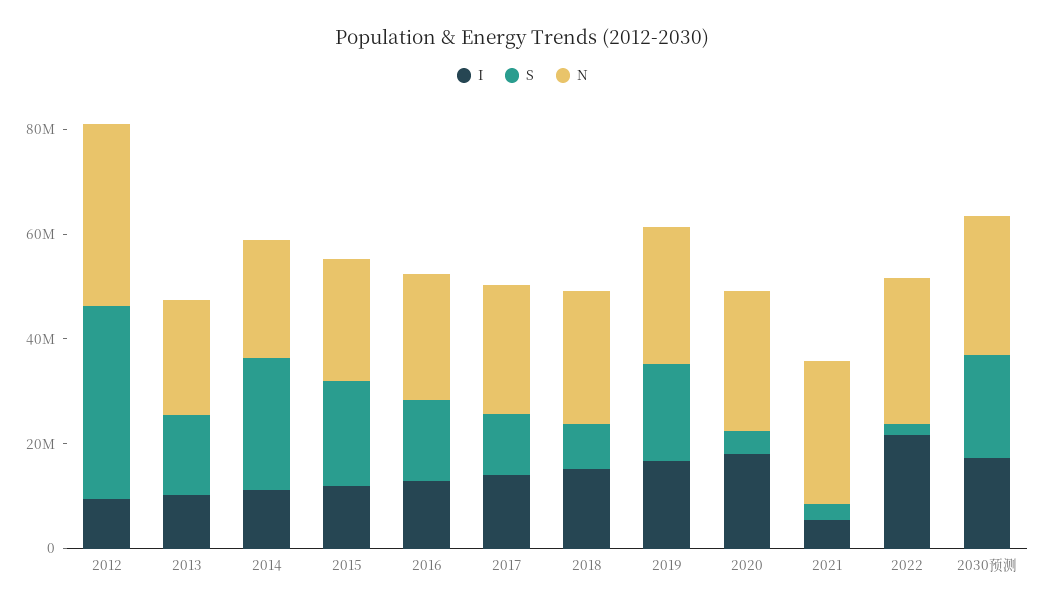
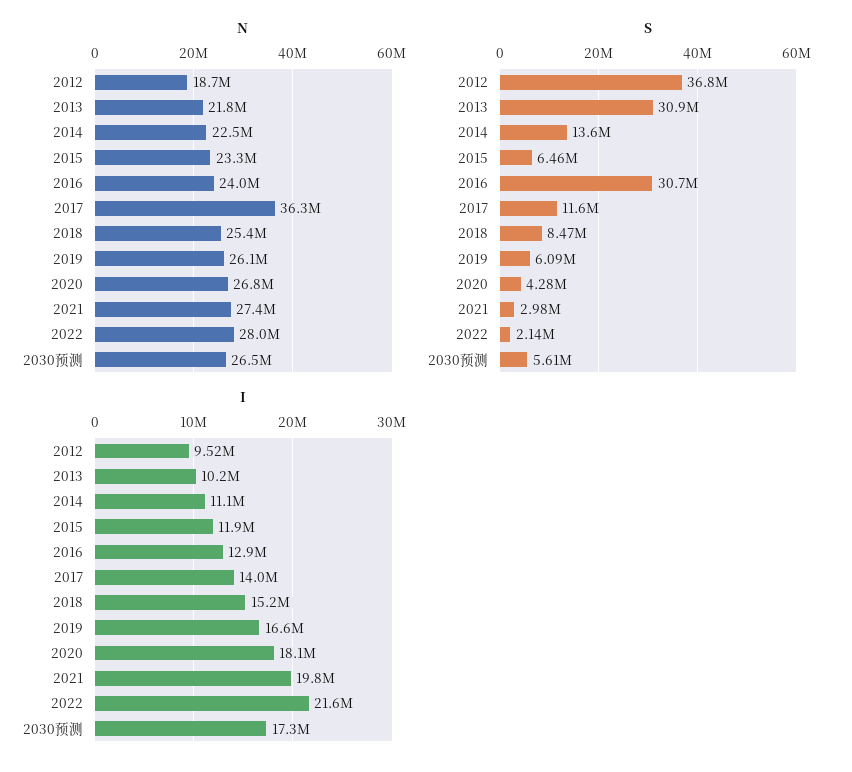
N, 2012: 35000000 -> 18700000
S, 2013: 15000000 -> 30900000
S, 2014: 25000000 -> 13600000
S, 2015: 20000000 -> 6460000
S, 2016: 15000000 -> 30700000
N, 2017: 25000000 -> 36300000
S, 2019: 20000000 -> 6090000
I, 2021: 5000000 -> 19800000
S, 2030预测: 20000000 -> 5610000

